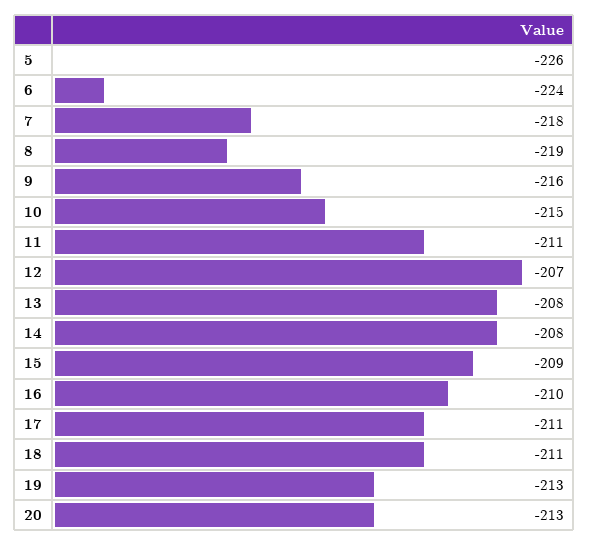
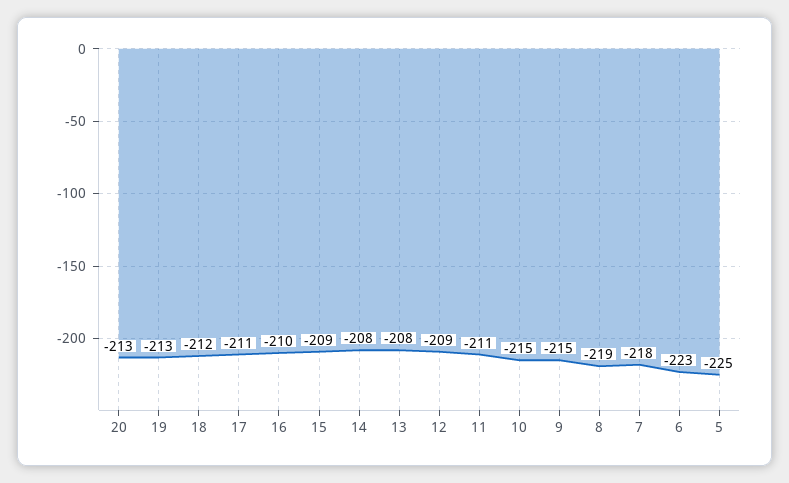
5: -226 -> -225
6: -224 -> -223
9: -216 -> -215
12: -207 -> -209
18: -211 -> -212

